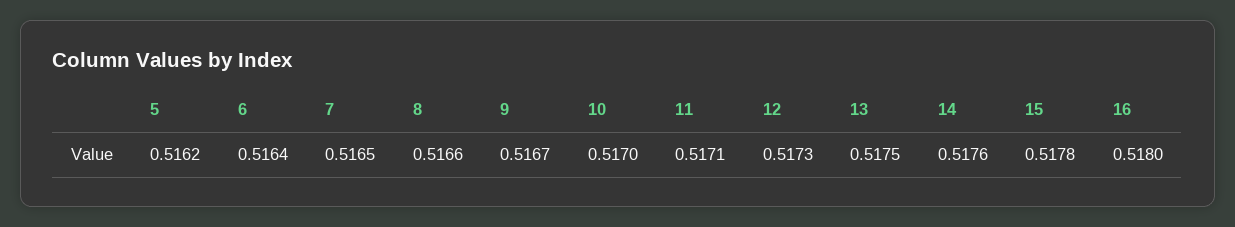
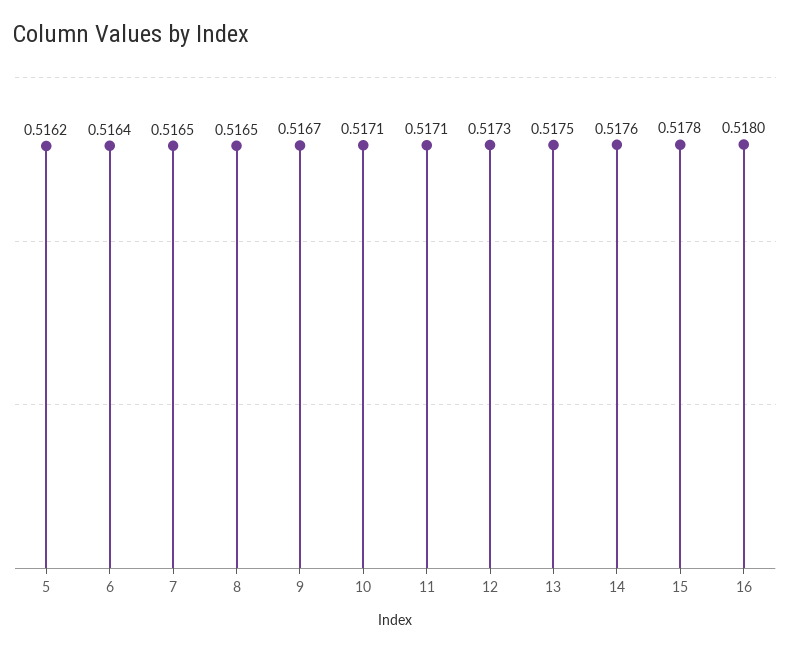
8: 0.5166 -> 0.5165
10: 0.517 -> 0.5171

